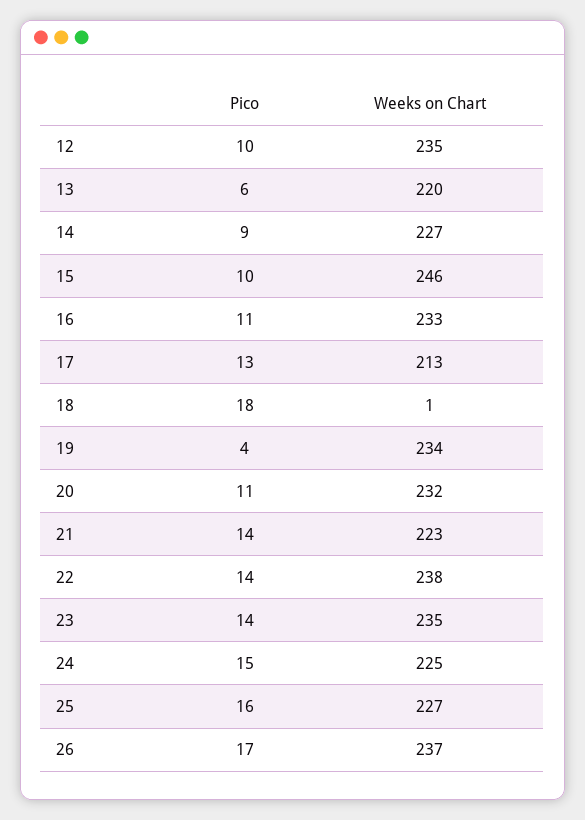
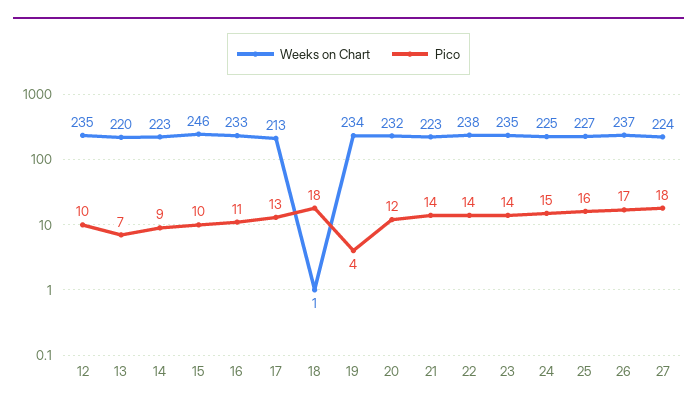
Pico, 13: 6 -> 7
Weeks on Chart, 14: 227 -> 223
Pico, 20: 11 -> 12
Weeks on Chart, 27: none -> 224
Pico, 27: none -> 18

